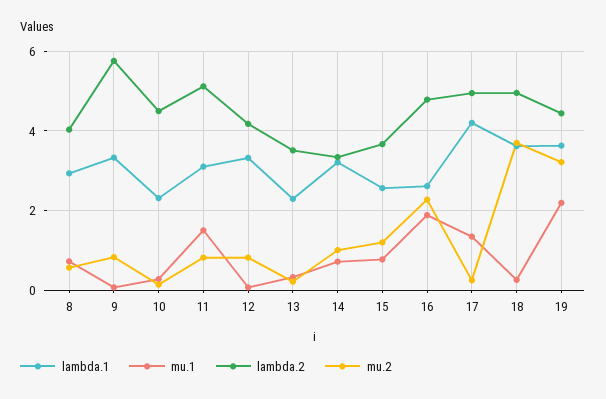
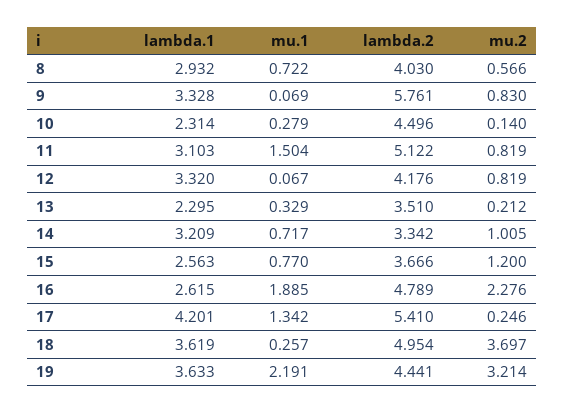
lambda.2, 17: 5 -> 5.41

